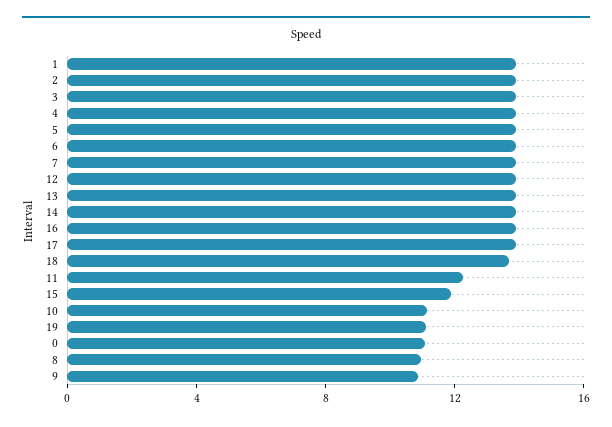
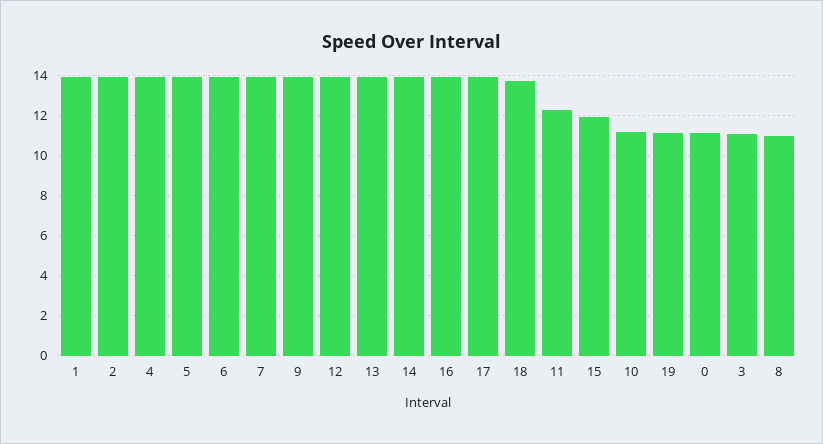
3: 14 -> 11
9: 11 -> 14

